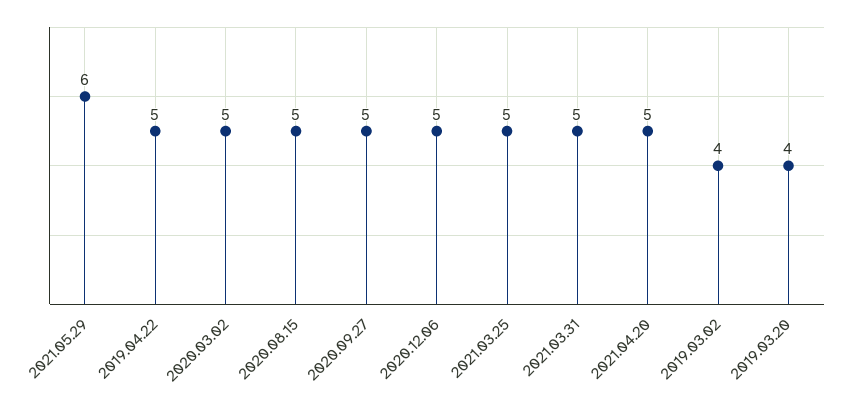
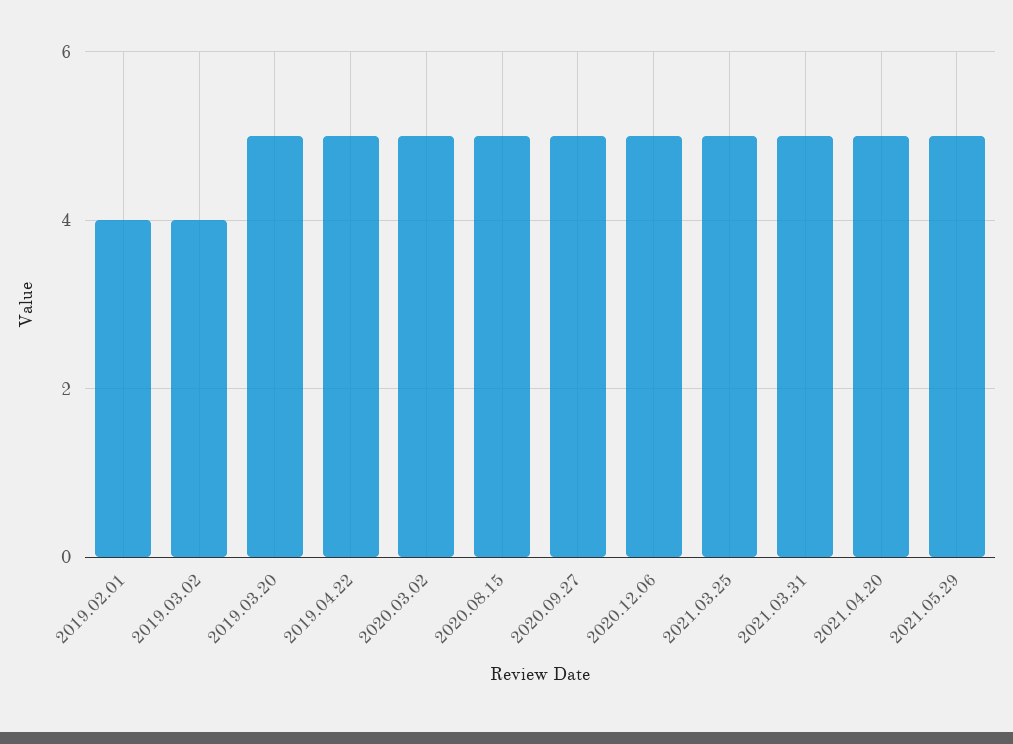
2021.05.29: 6 -> 5
2019.03.20: 4 -> 5
2019.02.01: none -> 4

